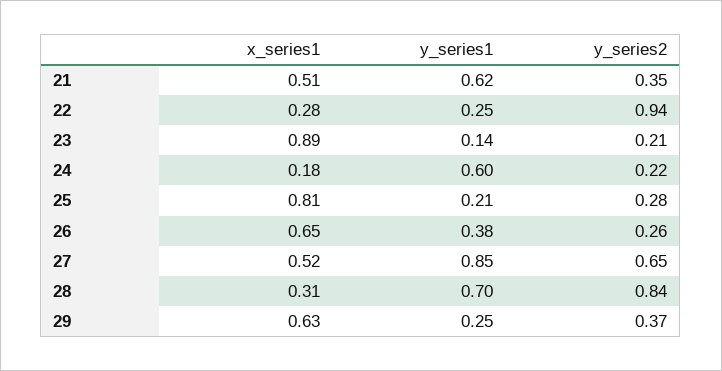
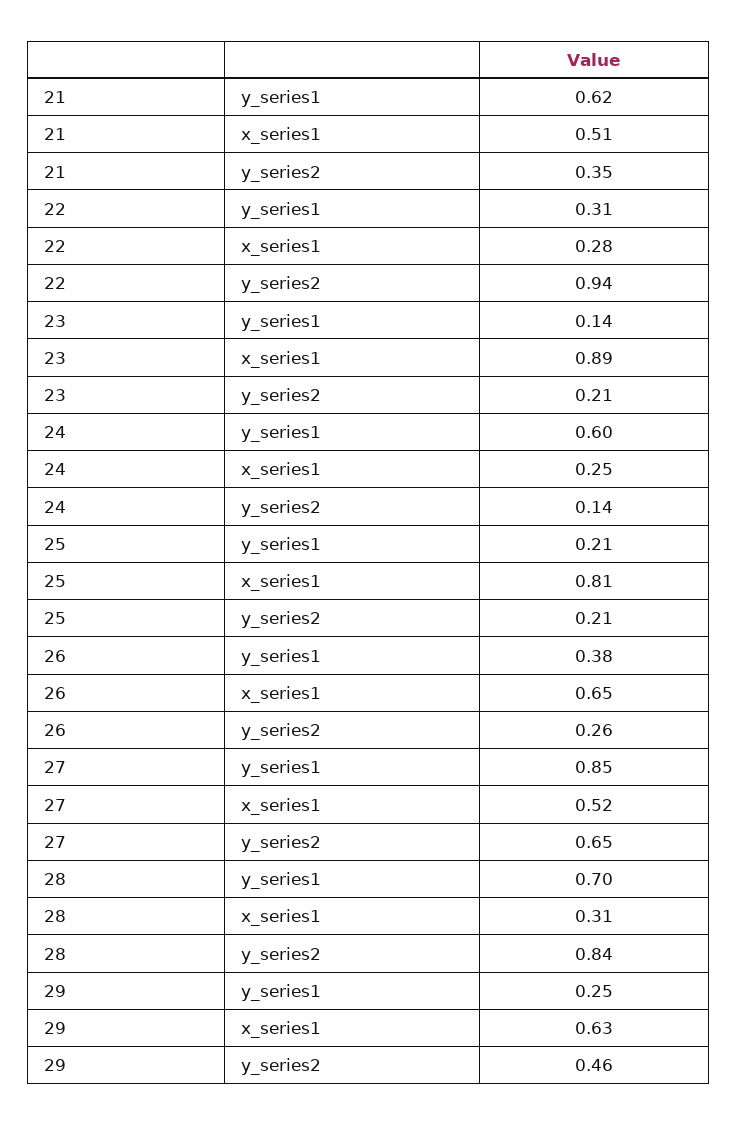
y_series1, 22: 0.25 -> 0.31
x_series1, 24: 0.18 -> 0.25
y_series2, 24: 0.22 -> 0.14
y_series2, 25: 0.28 -> 0.21
y_series2, 29: 0.37 -> 0.46

